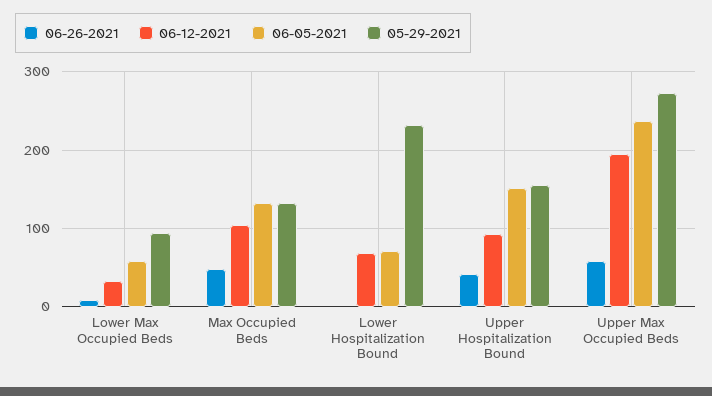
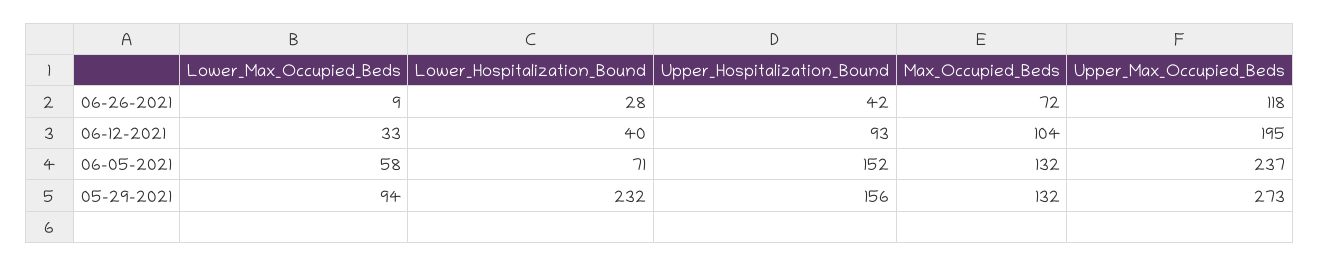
06-26-2021, Max Occupied Beds: 50 -> 72
06-26-2021, Lower Hospitalization Bound: 0 -> 28
06-12-2021, Lower Hospitalization Bound: 70 -> 40
06-26-2021, Upper Max Occupied Beds: 60 -> 118

